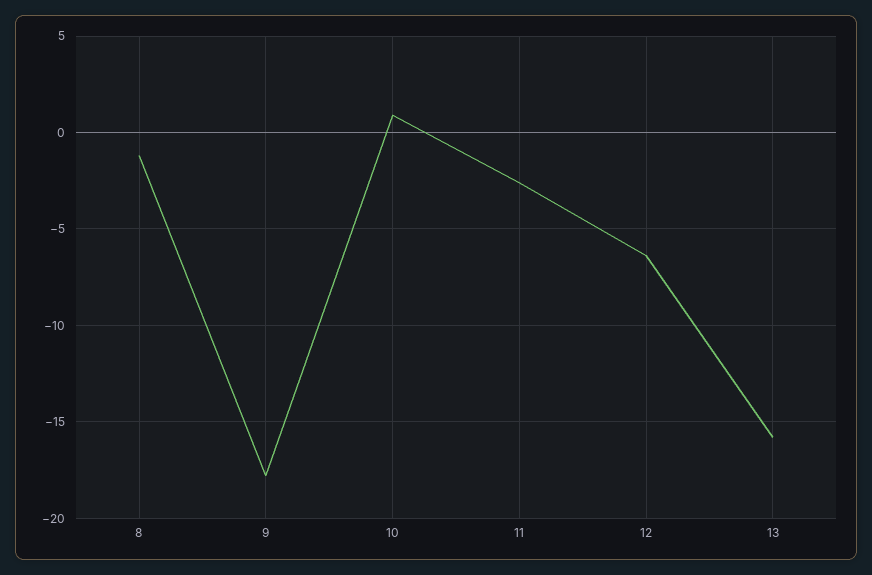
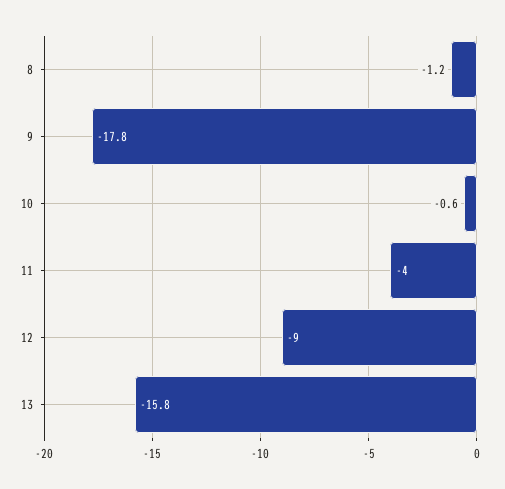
10: 1 -> -0.6
11: -2.5 -> -4
12: -6.5 -> -9

